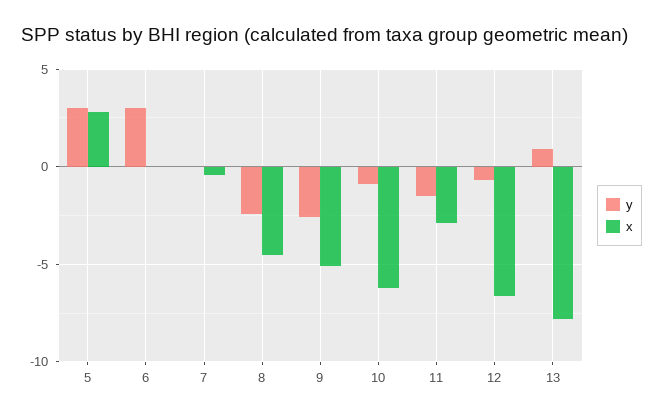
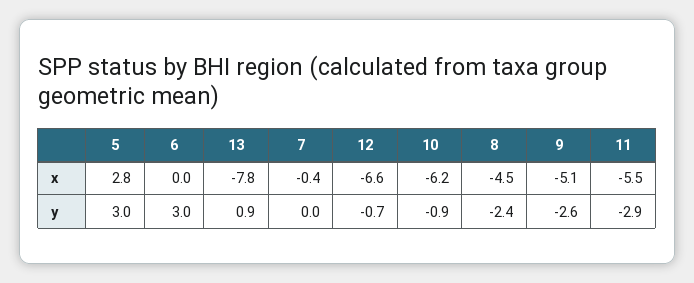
y, 11: -1.5 -> -2.9
x, 11: -3 -> -5.5

